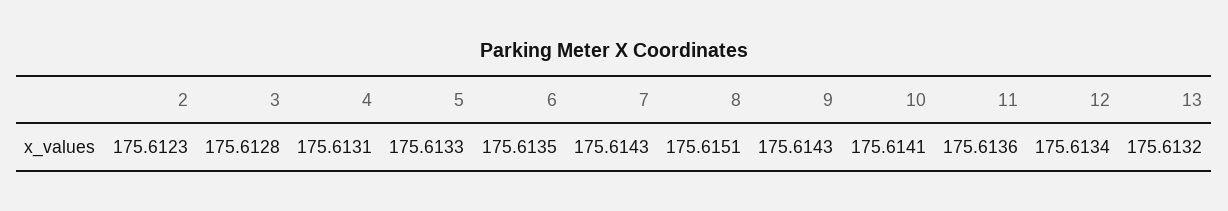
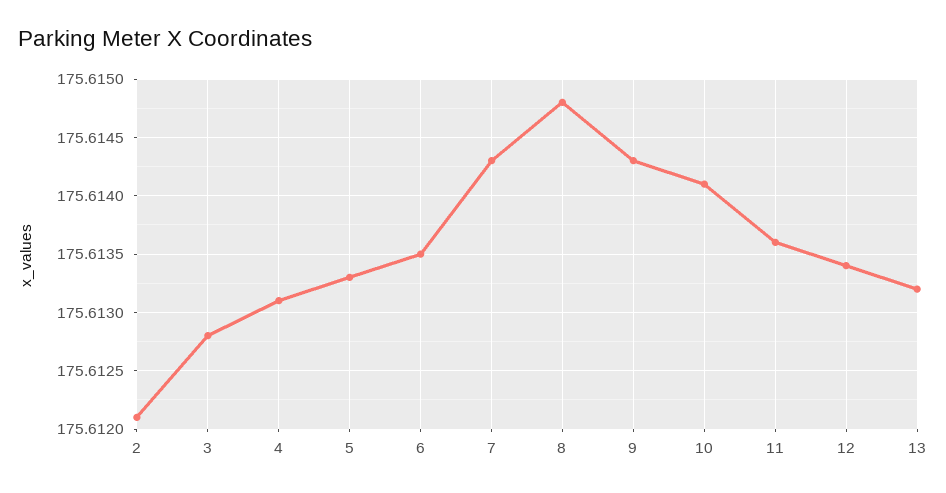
2: 175.6123 -> 175.6121
8: 175.6151 -> 175.6148

